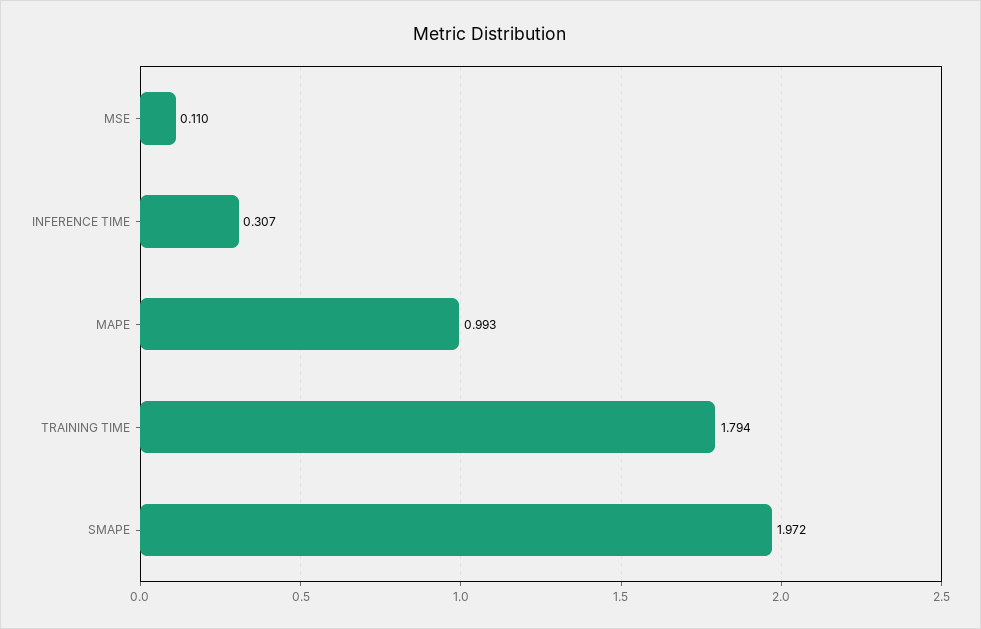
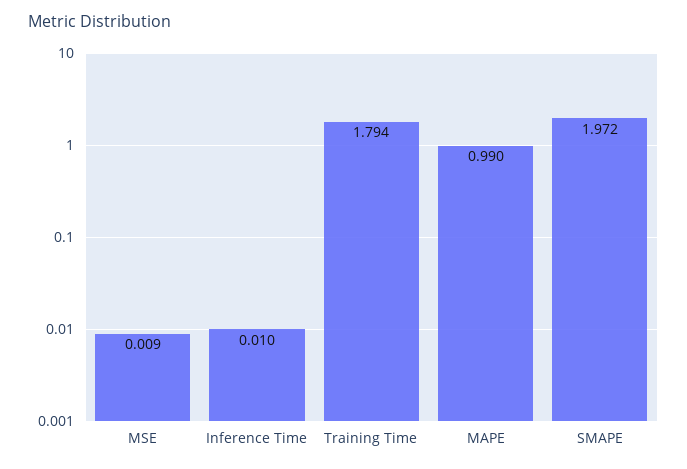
MSE: 0.11 -> 0.009
INFERENCE TIME: 0.307 -> 0.01
MAPE: 0.993 -> 0.99

